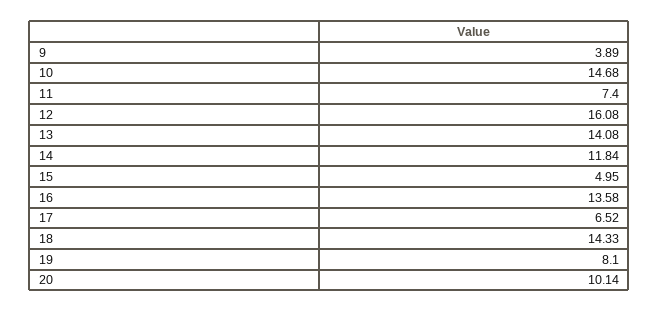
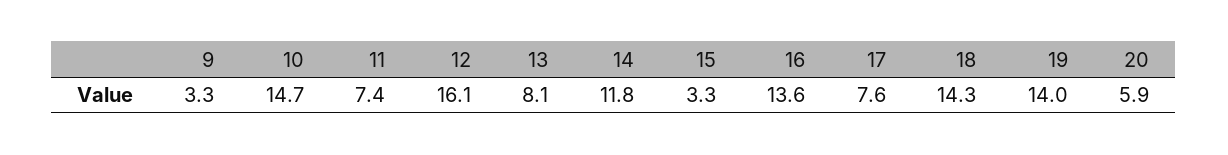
9: 3.89 -> 3.3
13: 14.08 -> 8.1
15: 4.95 -> 3.3
17: 6.52 -> 7.6
19: 8.1 -> 14
20: 10.14 -> 5.9

